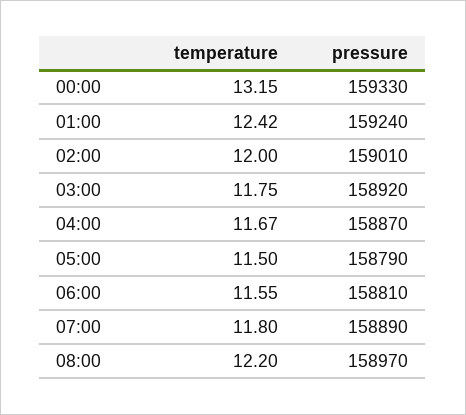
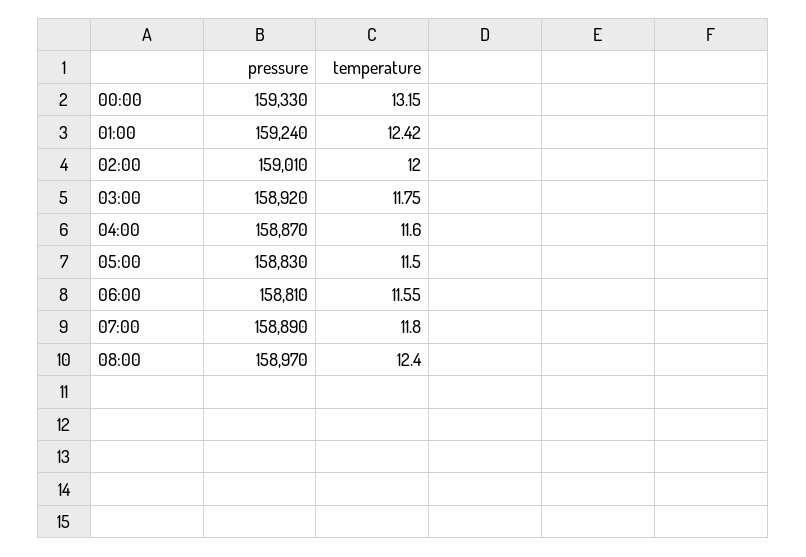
temperature, 04:00: 11.67 -> 11.6
pressure, 05:00: 158790 -> 158830
temperature, 08:00: 12.2 -> 12.4

